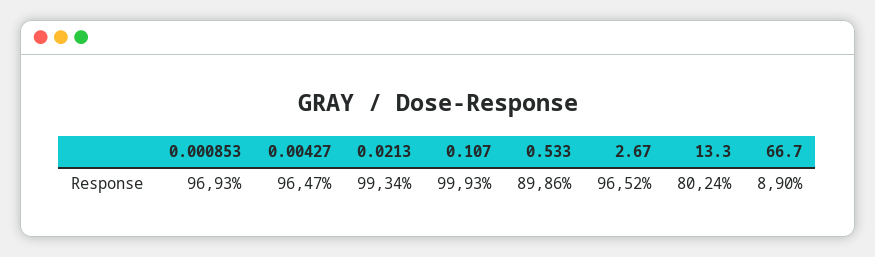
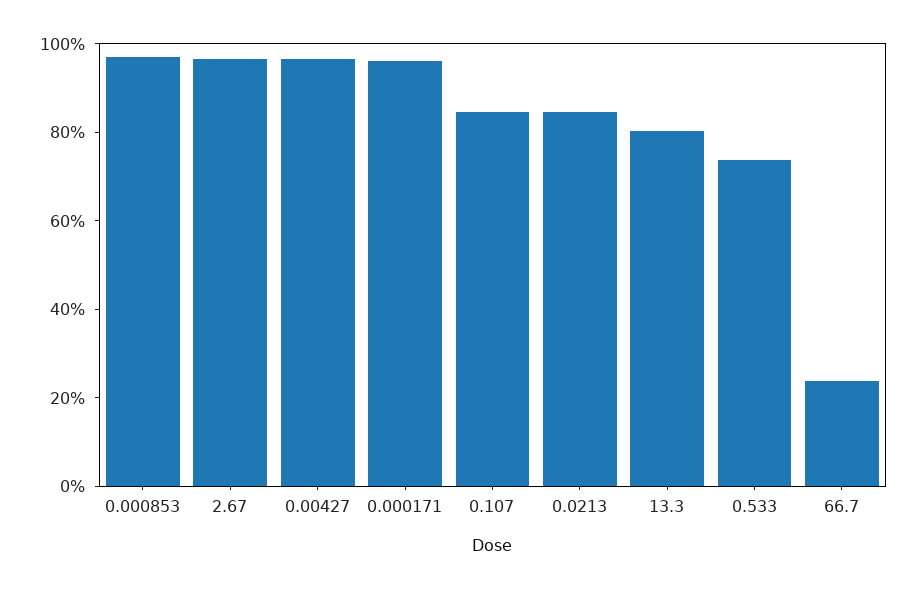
0.0213: 99.34 -> 85
0.107: 99.93 -> 85
0.533: 89.86 -> 75
66.7: 8.9 -> 25
0.000171: none -> 95

